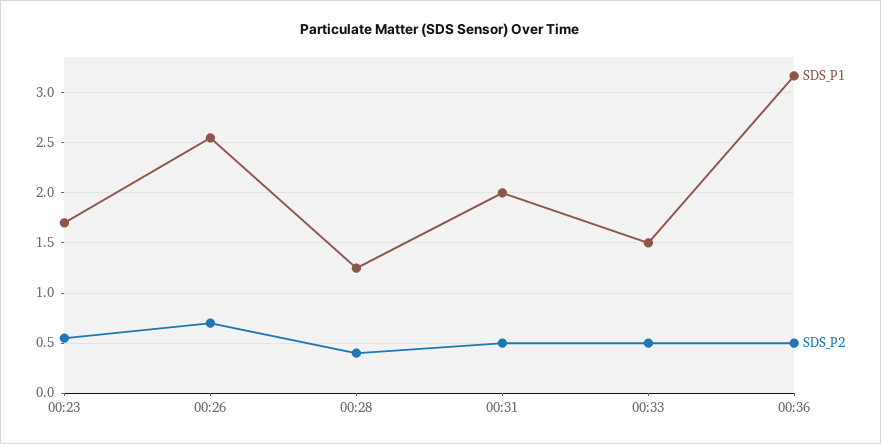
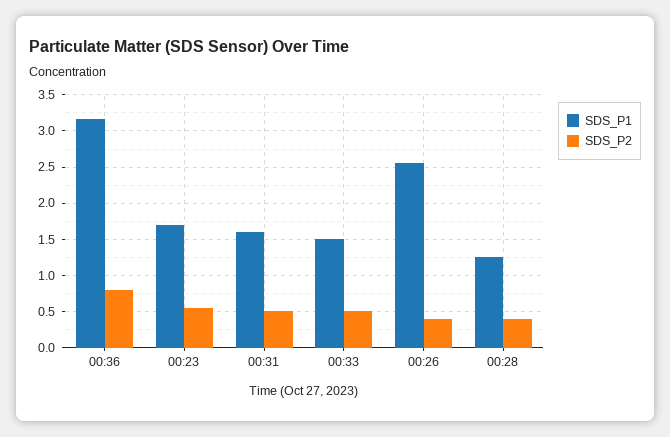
SDS_P2, 00:26: 0.7 -> 0.4
SDS_P1, 00:31: 2 -> 1.6
SDS_P2, 00:36: 0.5 -> 0.8

